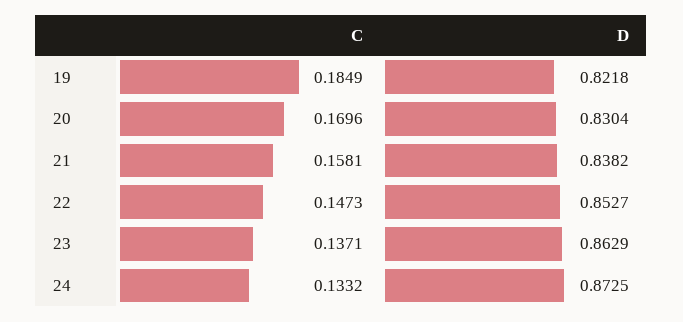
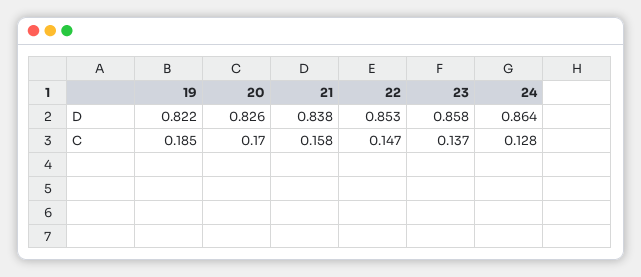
D, 20: 0.8304 -> 0.826
D, 23: 0.8629 -> 0.858
C, 24: 0.1332 -> 0.128
D, 24: 0.8725 -> 0.864

